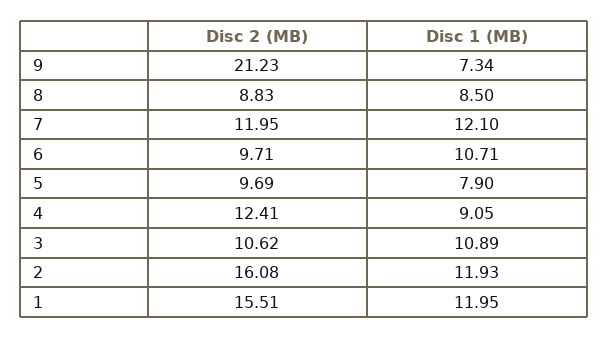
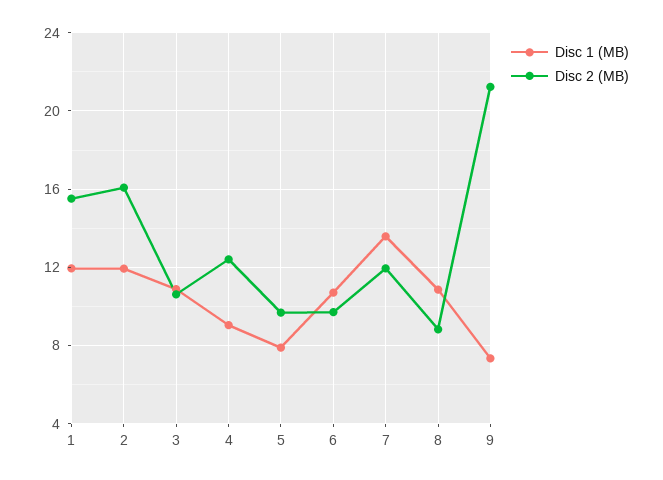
Disc 1 (MB), 8: 8.5 -> 11
Disc 1 (MB), 7: 12.1 -> 13.5

